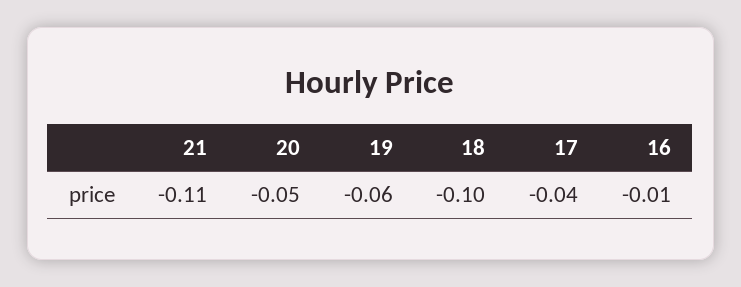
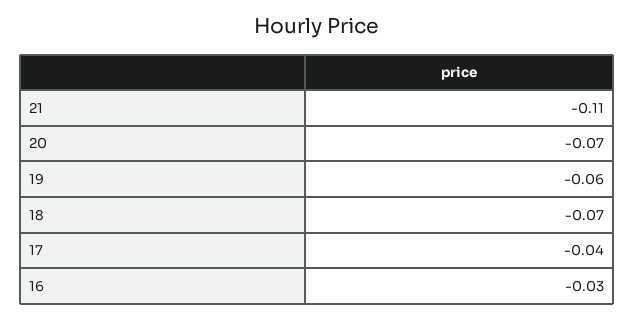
20: -0.05 -> -0.07
18: -0.1 -> -0.07
16: -0.01 -> -0.03

